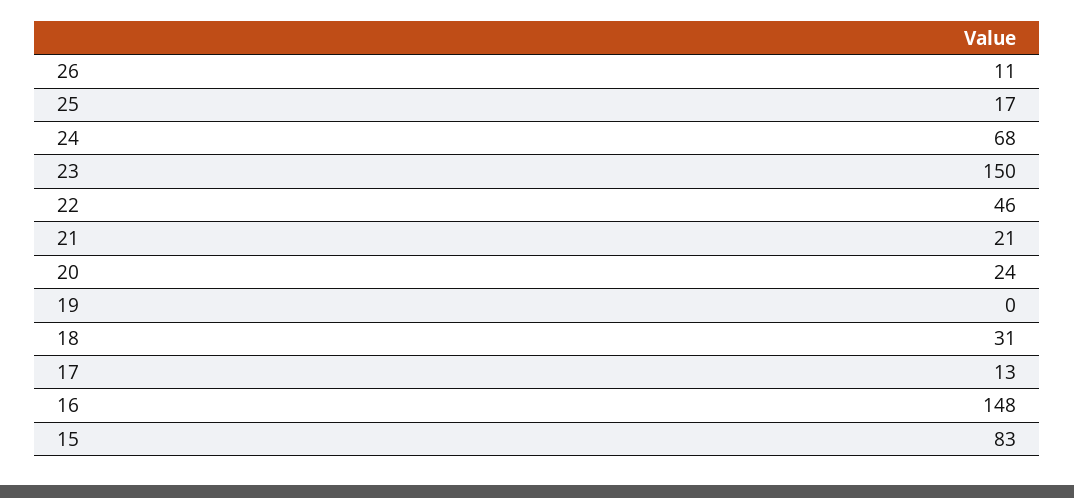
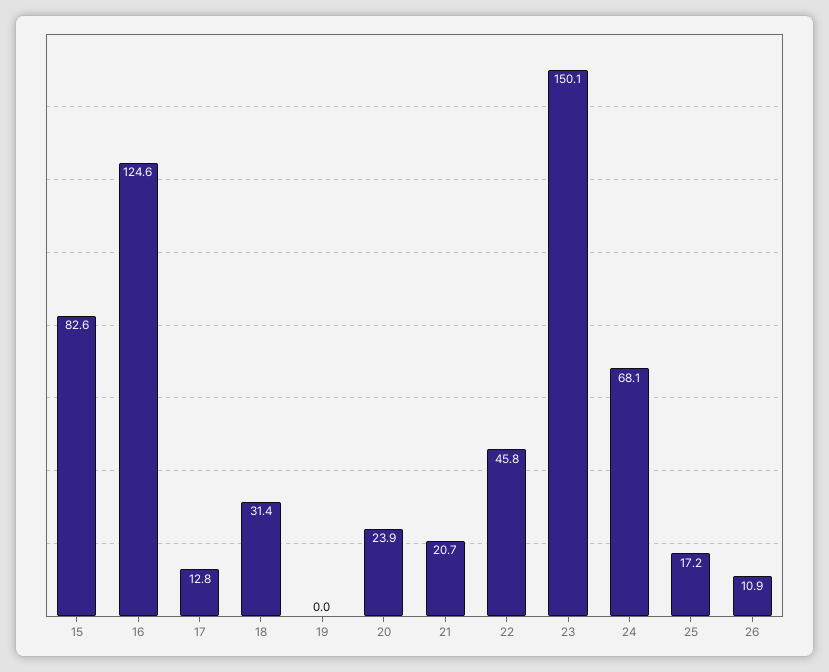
16: 148 -> 124.6

